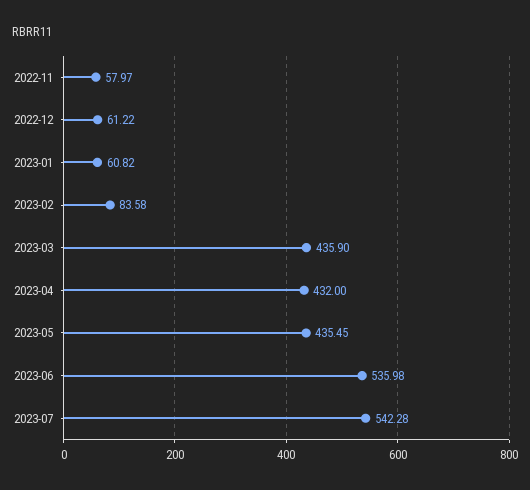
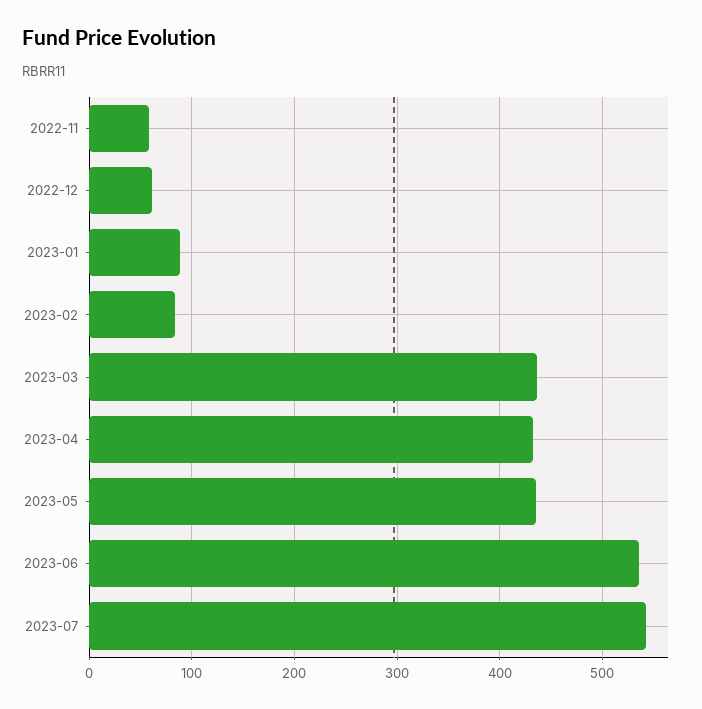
2023-01: 60.82 -> 90

